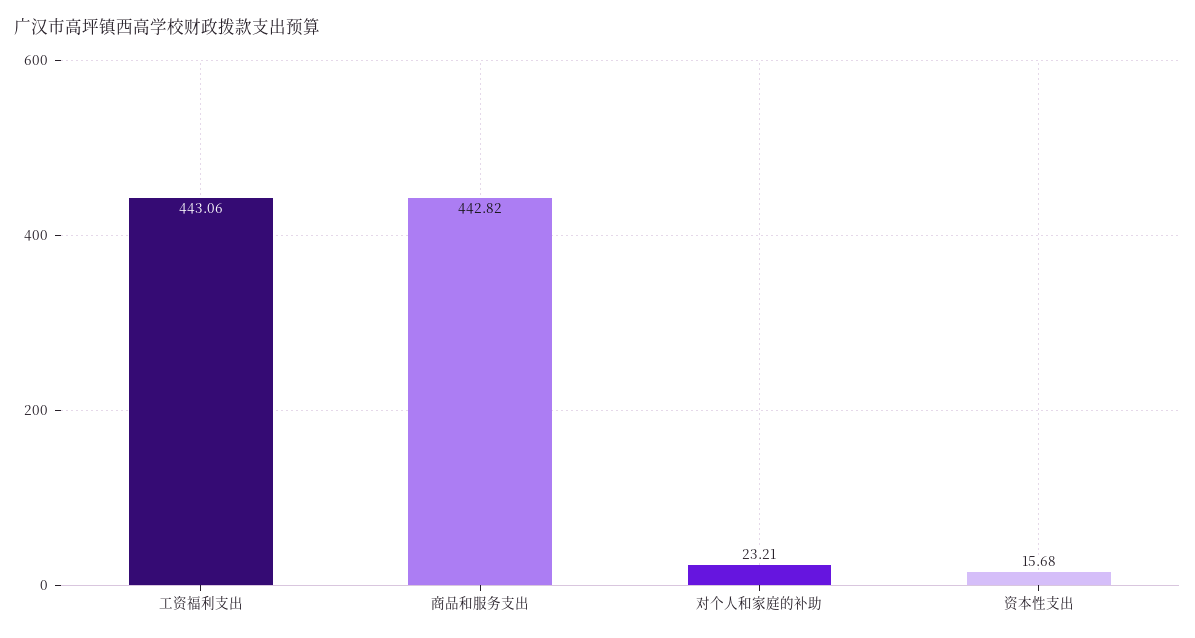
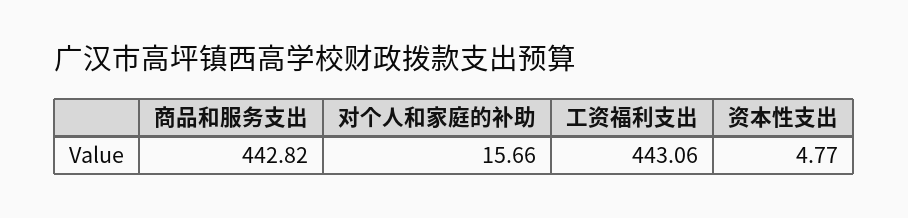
对个人和家庭的补助: 23.21 -> 15.66
资本性支出: 15.68 -> 4.77

